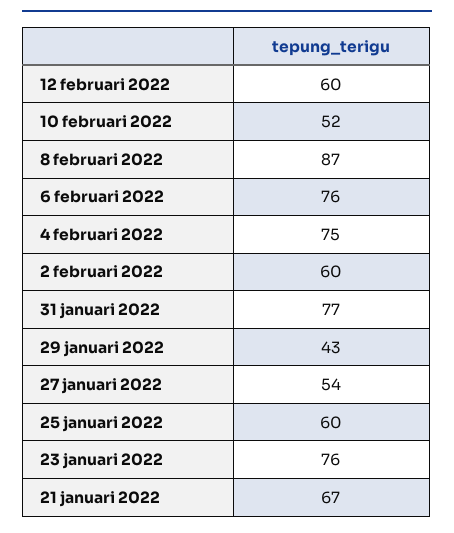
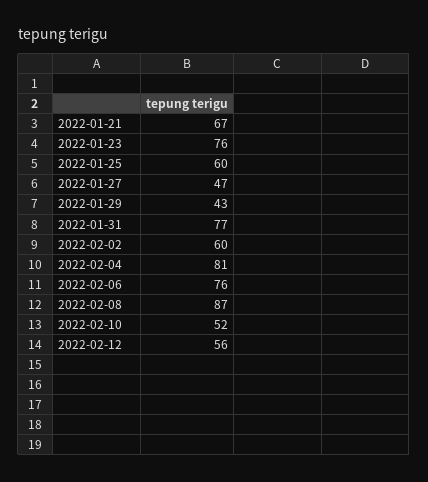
12 februari 2022: 60 -> 56
4 februari 2022: 75 -> 81
27 januari 2022: 54 -> 47

